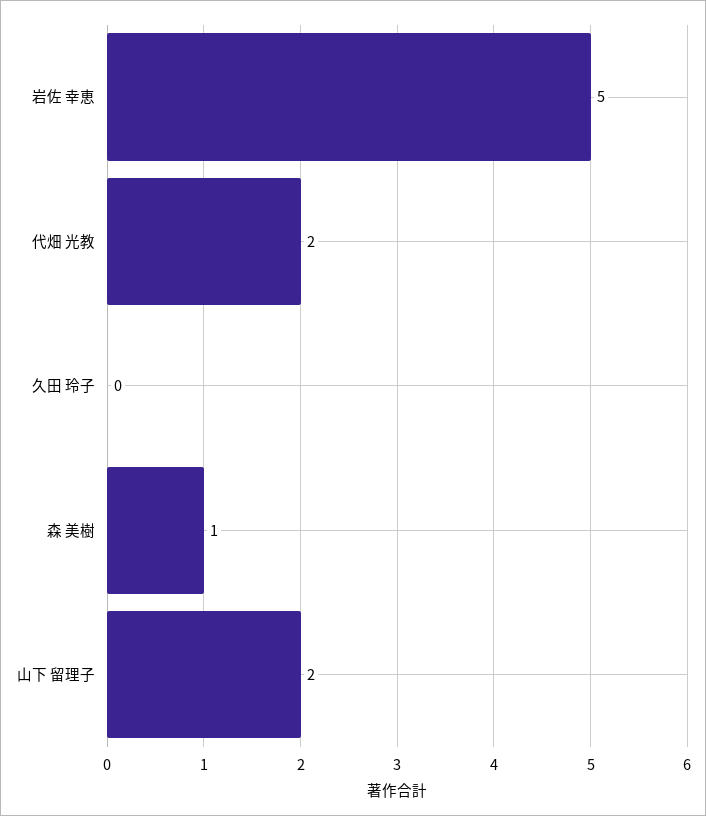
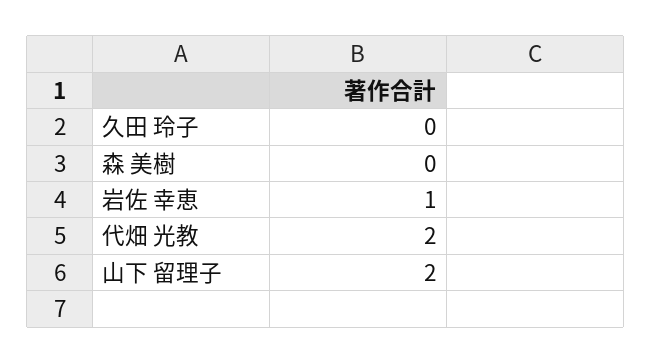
岩佐 幸恵: 5 -> 1
森 美樹: 1 -> 0

